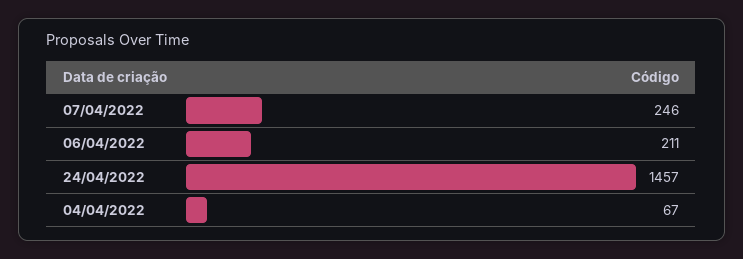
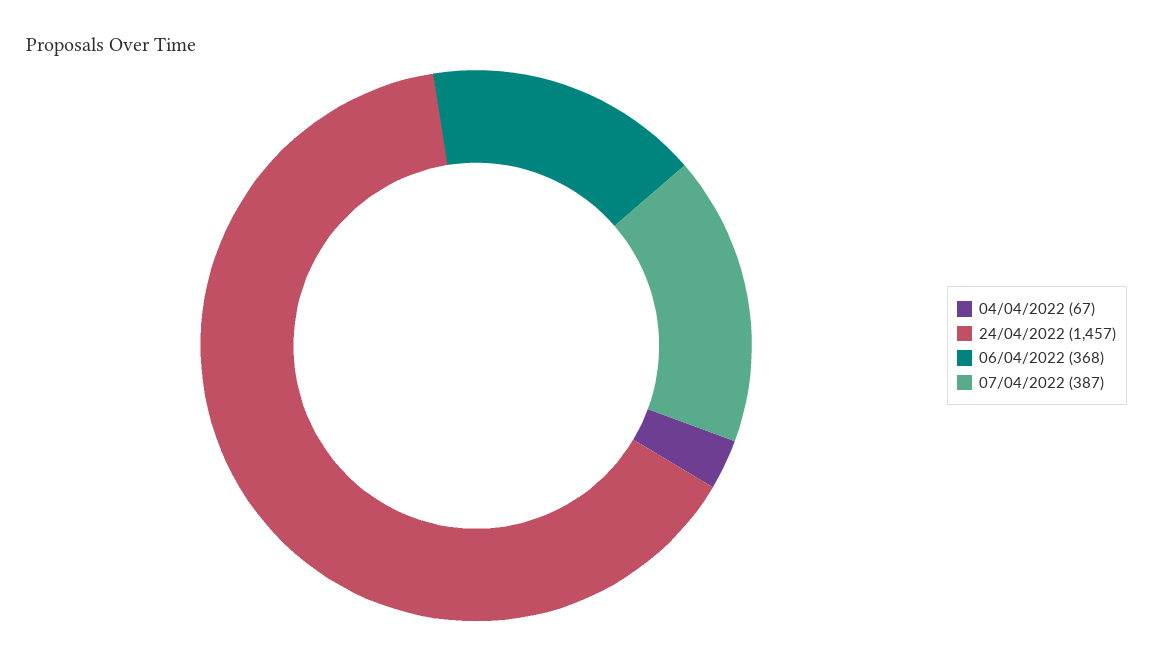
07/04/2022: 246 -> 387
06/04/2022: 211 -> 368

